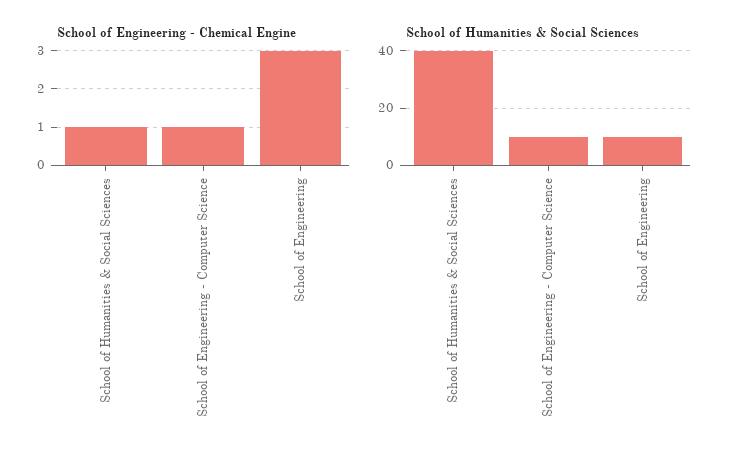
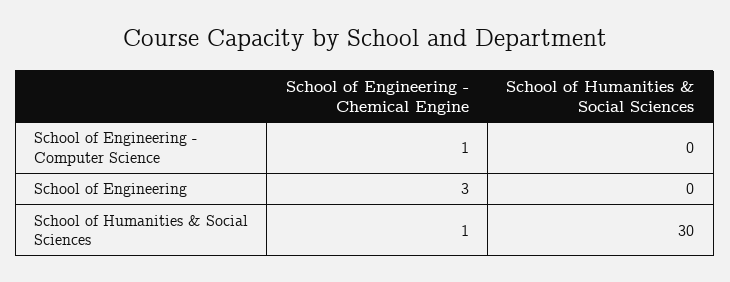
School of Humanities & Social Sciences, School of Humanities & Social Sciences: 40 -> 30
School of Humanities & Social Sciences, School of Engineering - Computer Science: 10 -> 0
School of Humanities & Social Sciences, School of Engineering: 10 -> 0

